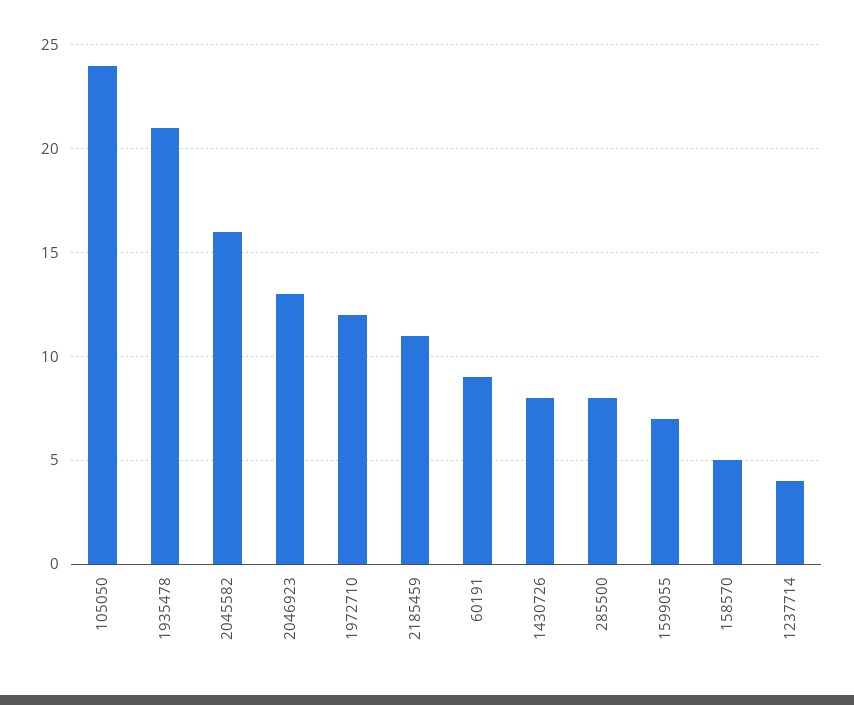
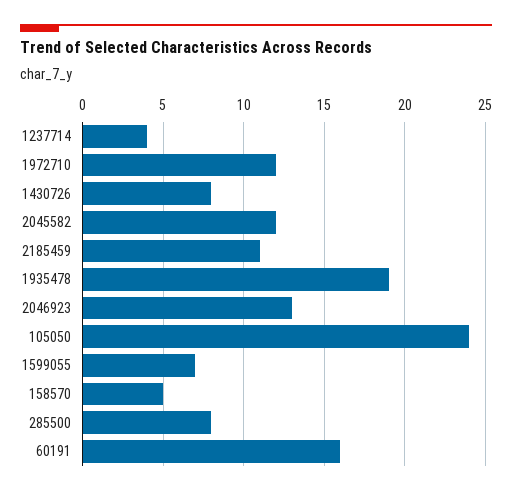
1935478: 21 -> 19
2045582: 16 -> 12
60191: 9 -> 16

